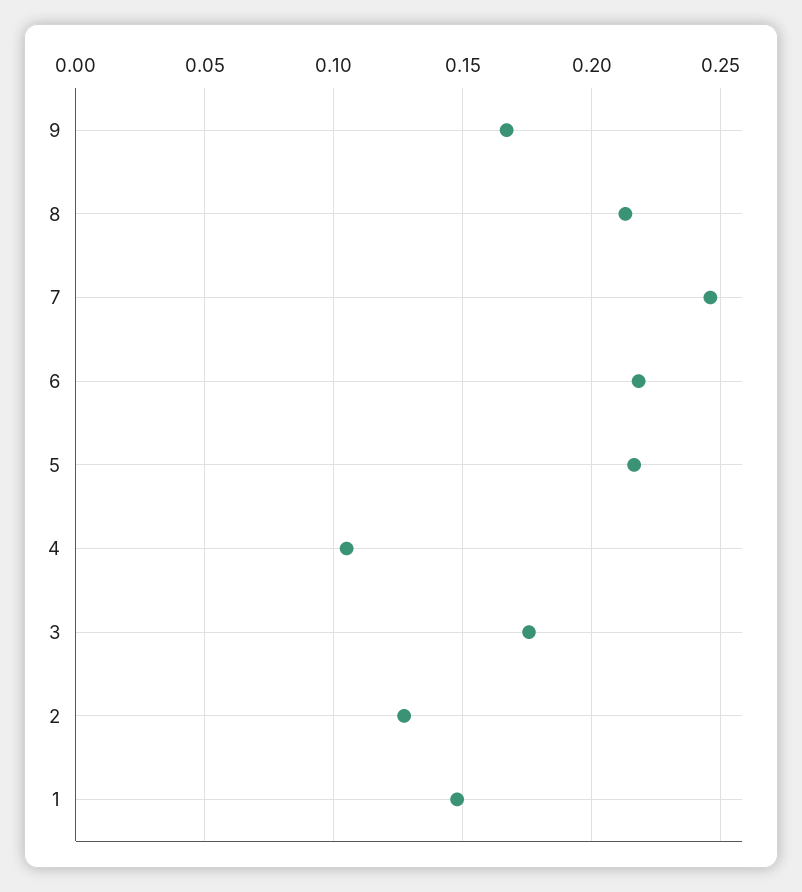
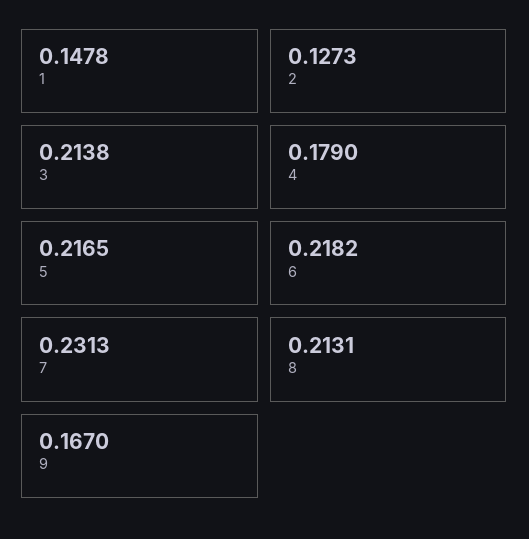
7: 0.245 -> 0.2313
4: 0.105 -> 0.179
3: 0.175 -> 0.2138

